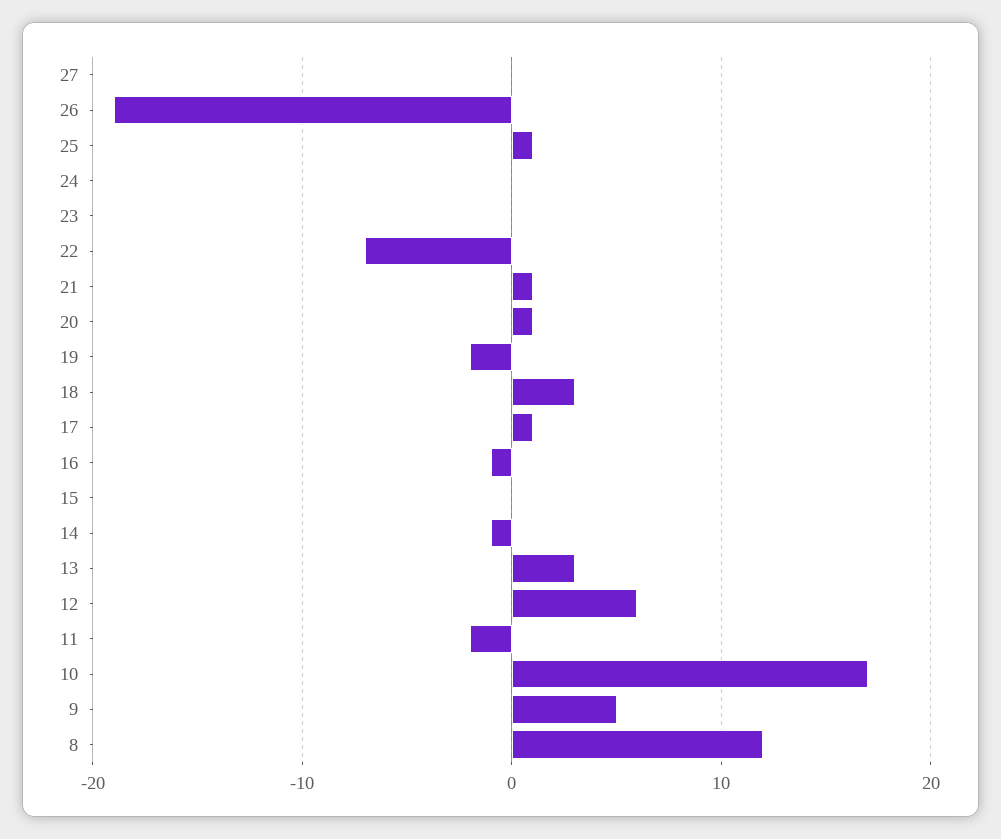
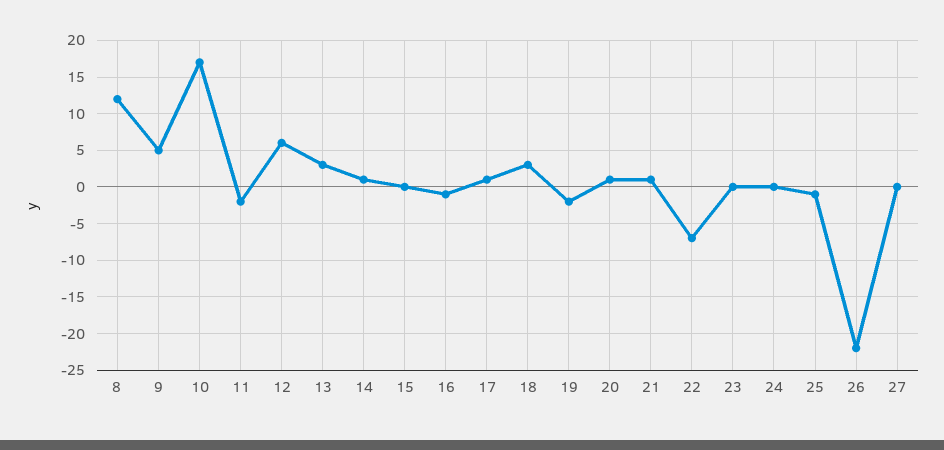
26: -19 -> -22
25: 1 -> -1
14: -1 -> 1

